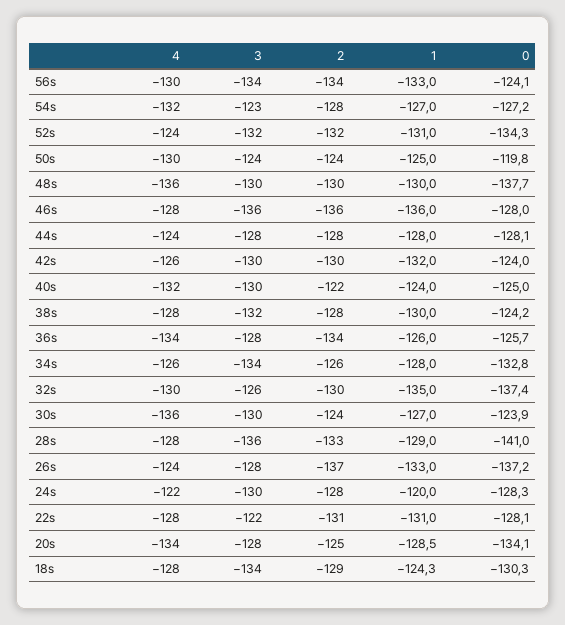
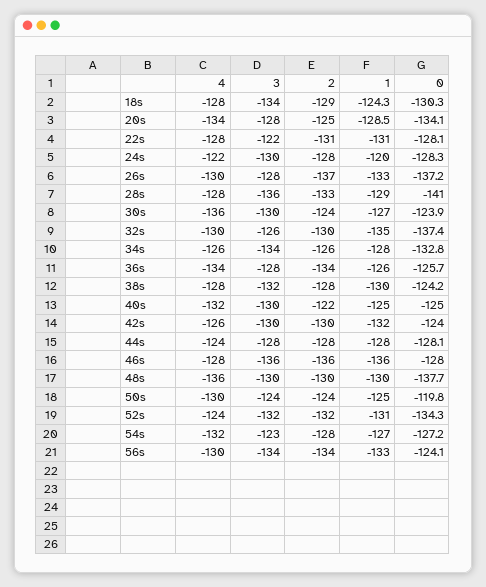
1, 40s: -124 -> -125
4, 26s: -124 -> -130

